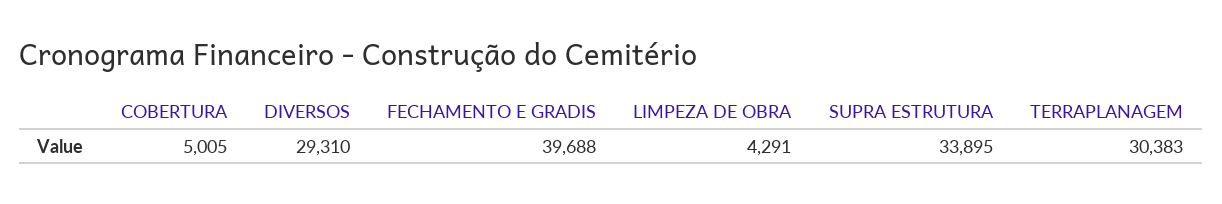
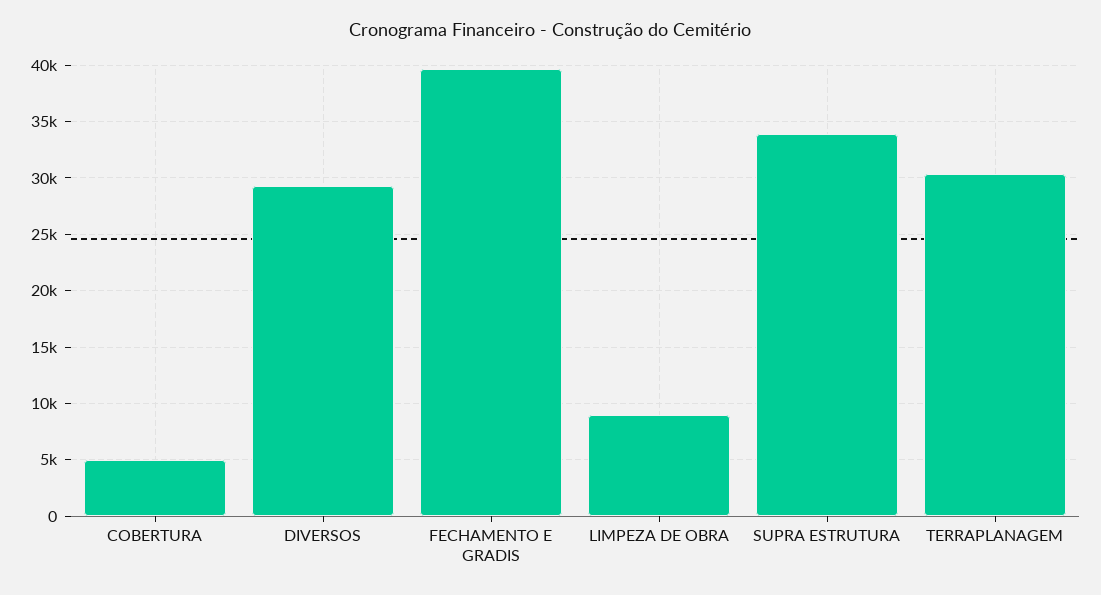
LIMPEZA DE OBRA: 4291 -> 9000

